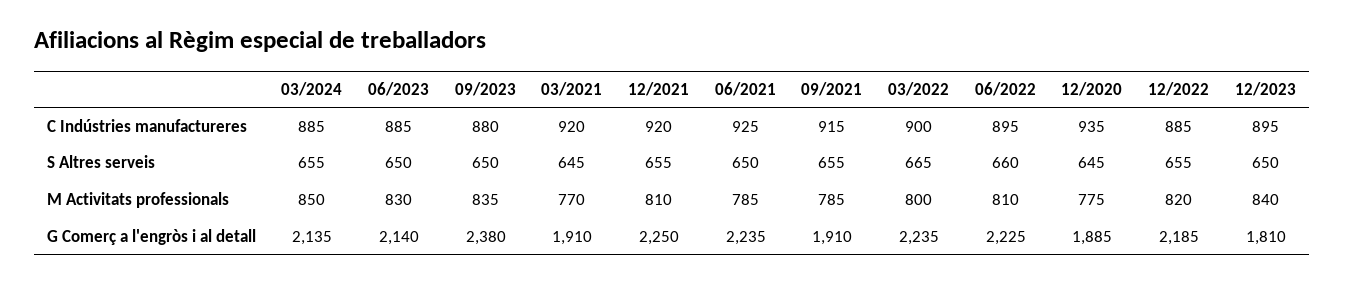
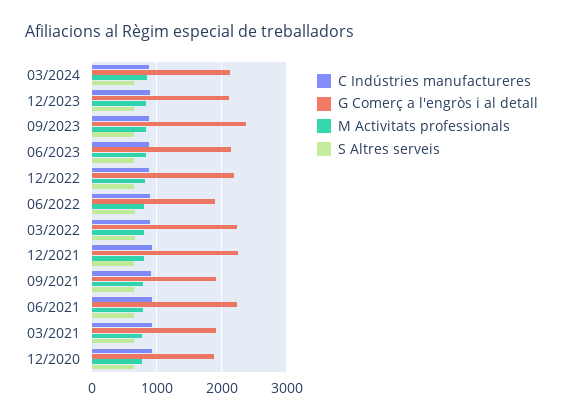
G Comerç a l'engròs i al detall, 06/2022: 2225 -> 1900
G Comerç a l'engròs i al detall, 12/2023: 1810 -> 2100

